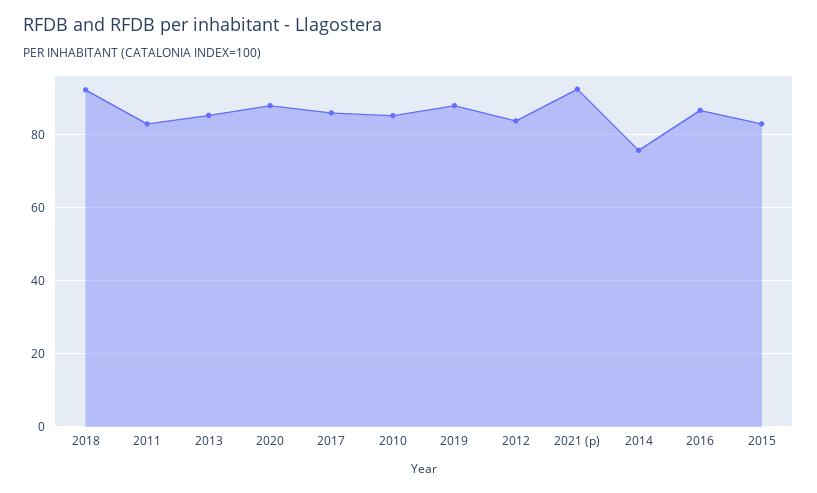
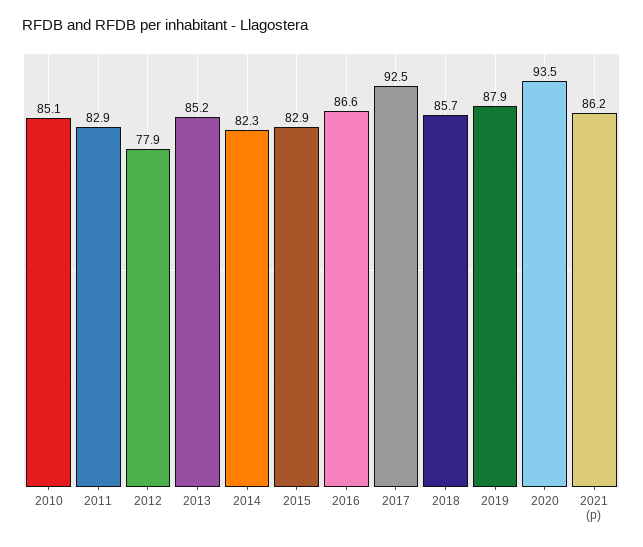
2018: 92 -> 85.7
2020: 88 -> 93.5
2017: 86 -> 92.5
2012: 84 -> 77.9
2021 (p): 92 -> 86.2
2014: 76 -> 82.3

